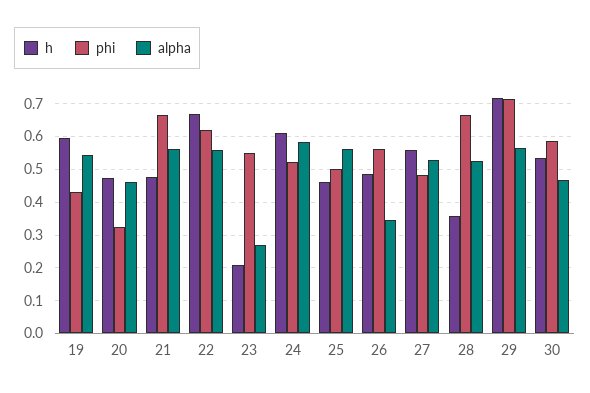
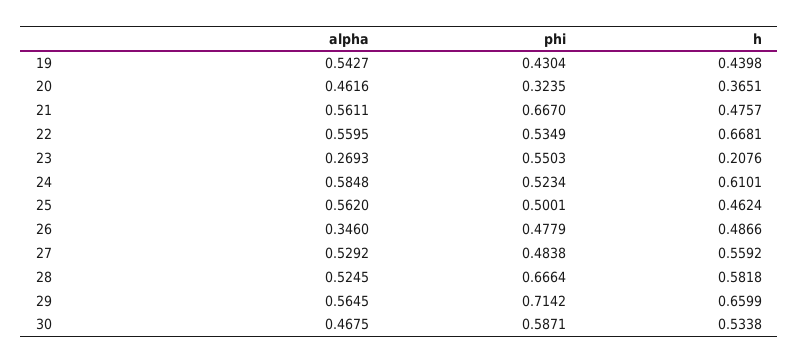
h, 19: 0.6 -> 0.4398
h, 20: 0.48 -> 0.3651
phi, 22: 0.62 -> 0.5349
phi, 26: 0.56 -> 0.4779
h, 28: 0.36 -> 0.5818
h, 29: 0.72 -> 0.6599

